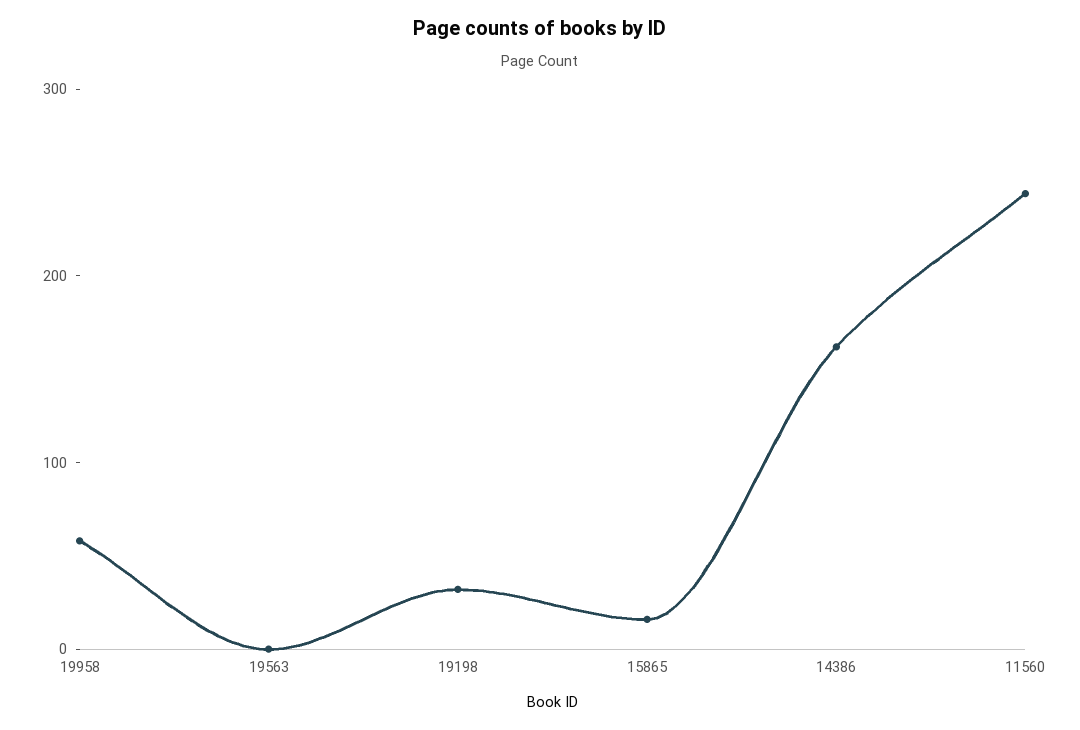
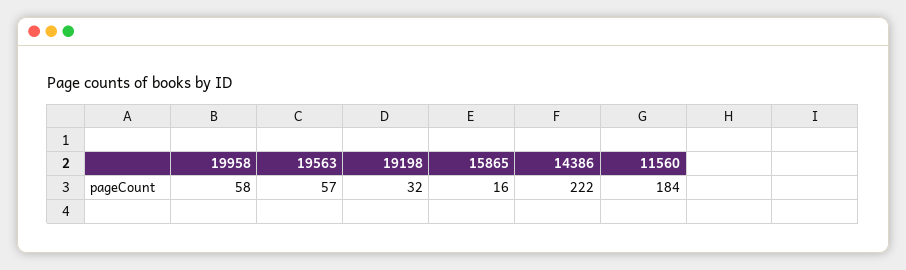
19563: 0 -> 57
14386: 160 -> 222
11560: 240 -> 184

